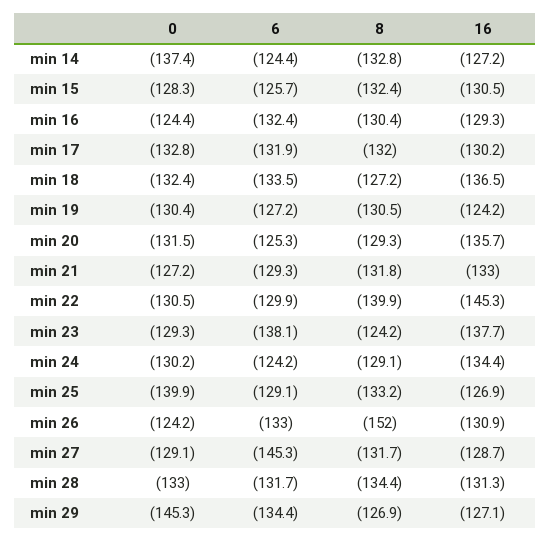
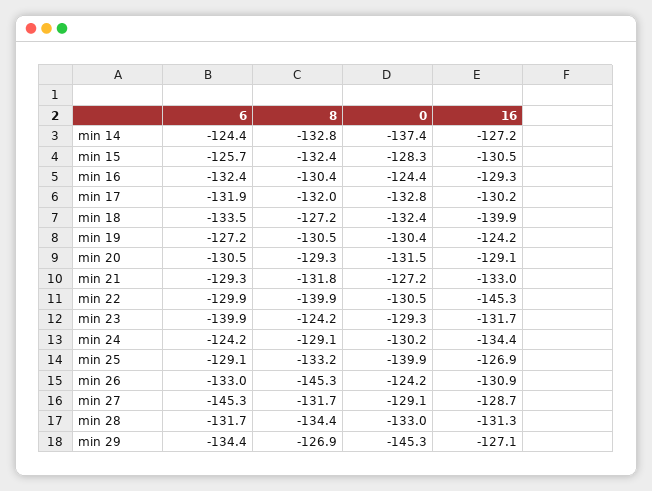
16, min 18: -136.5 -> -139.9
6, min 20: -125.3 -> -130.5
16, min 20: -135.7 -> -129.1
6, min 23: -138.1 -> -139.9
16, min 23: -137.7 -> -131.7
8, min 26: -152 -> -145.3

